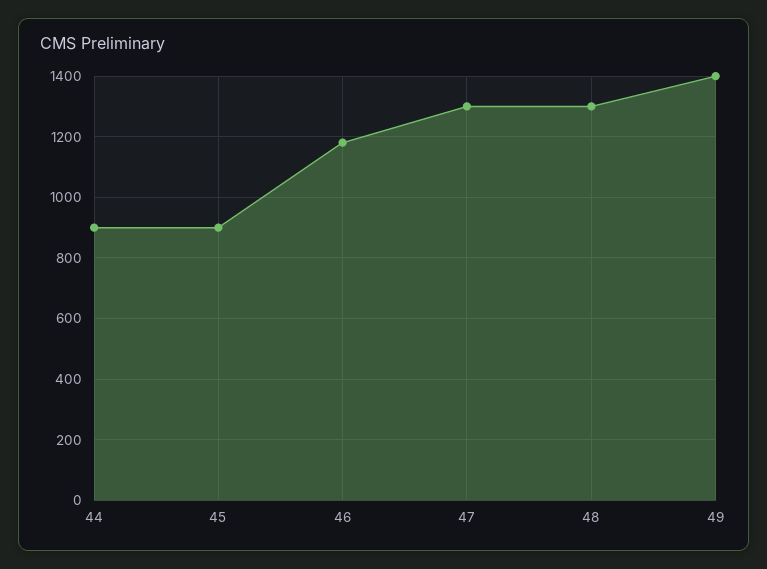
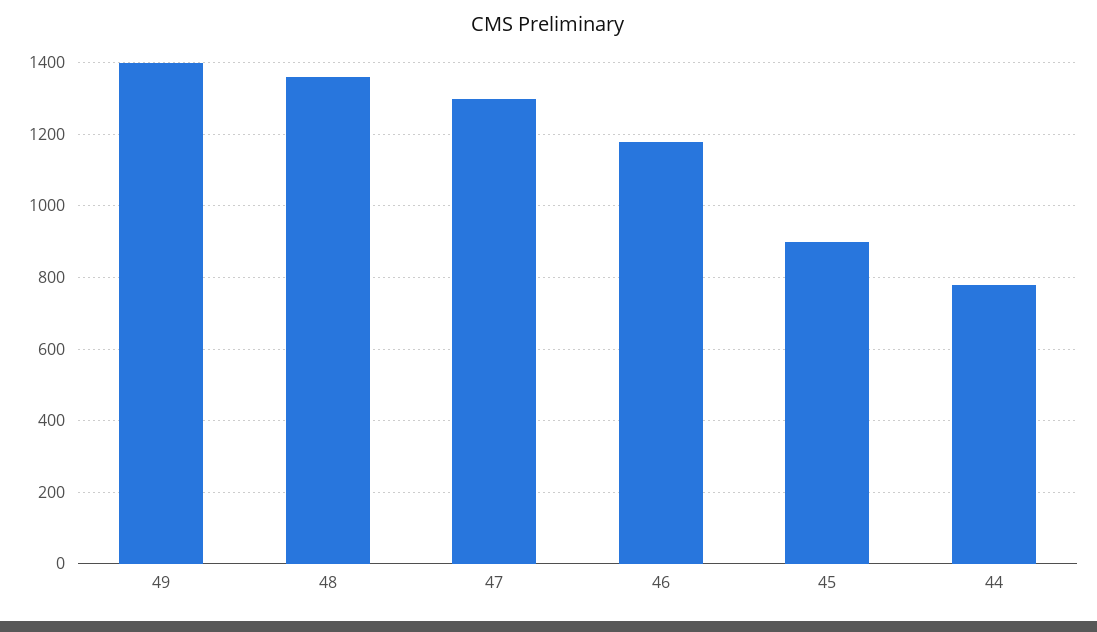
44: 900 -> 780
48: 1300 -> 1360

